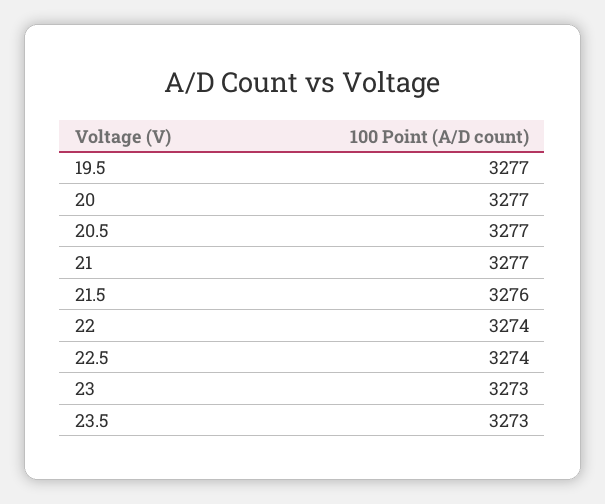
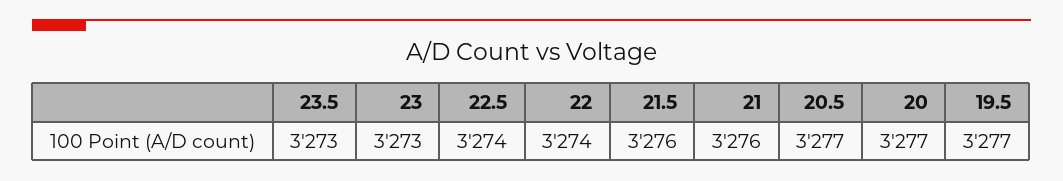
21: 3277 -> 3276

